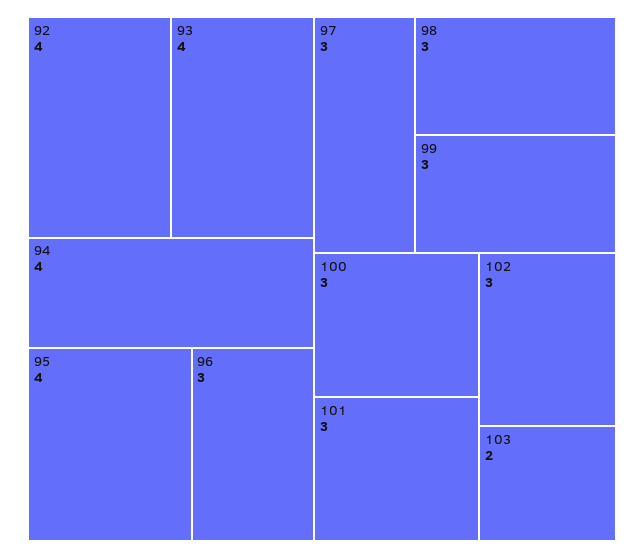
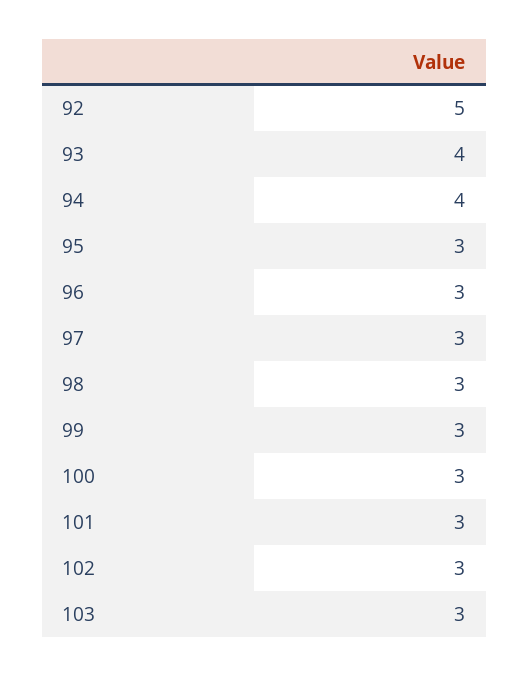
92: 4 -> 5
95: 4 -> 3
103: 2 -> 3

